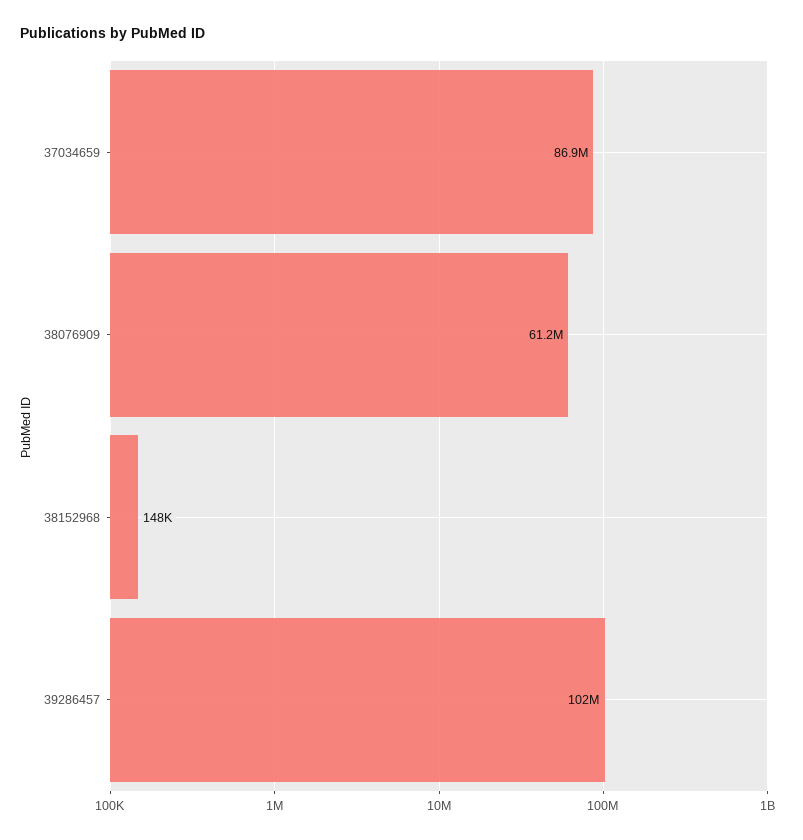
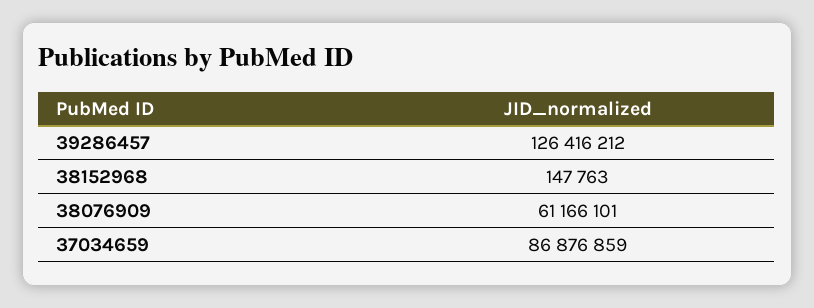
39286457: 102000000 -> 126416212

